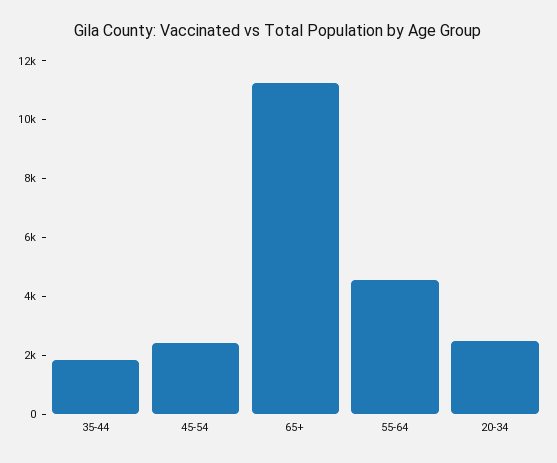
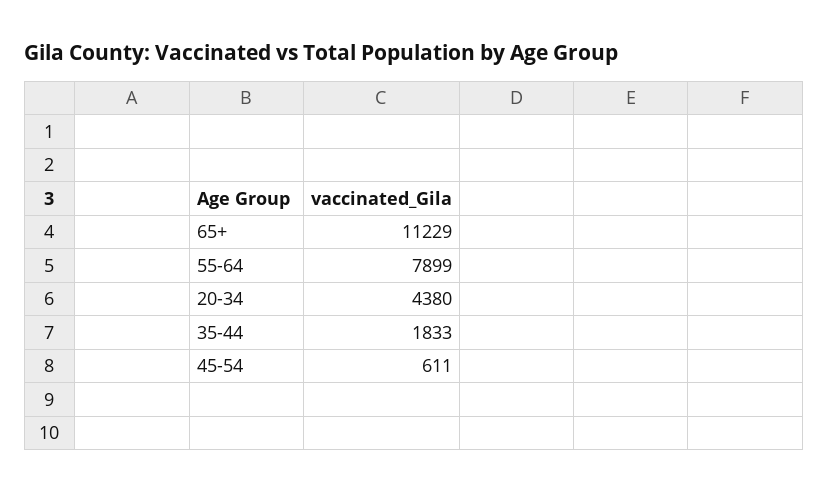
45-54: 2500 -> 611
55-64: 4500 -> 7899
20-34: 2500 -> 4380

